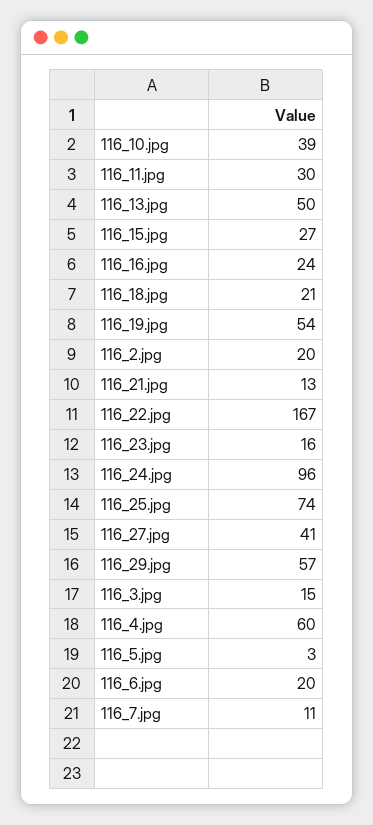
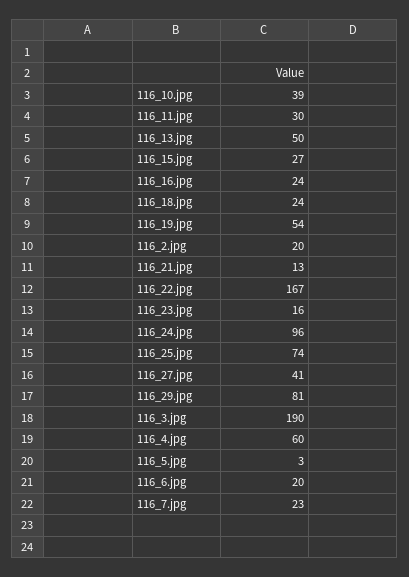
116_18.jpg: 21 -> 24
116_29.jpg: 57 -> 81
116_3.jpg: 15 -> 190
116_7.jpg: 11 -> 23

